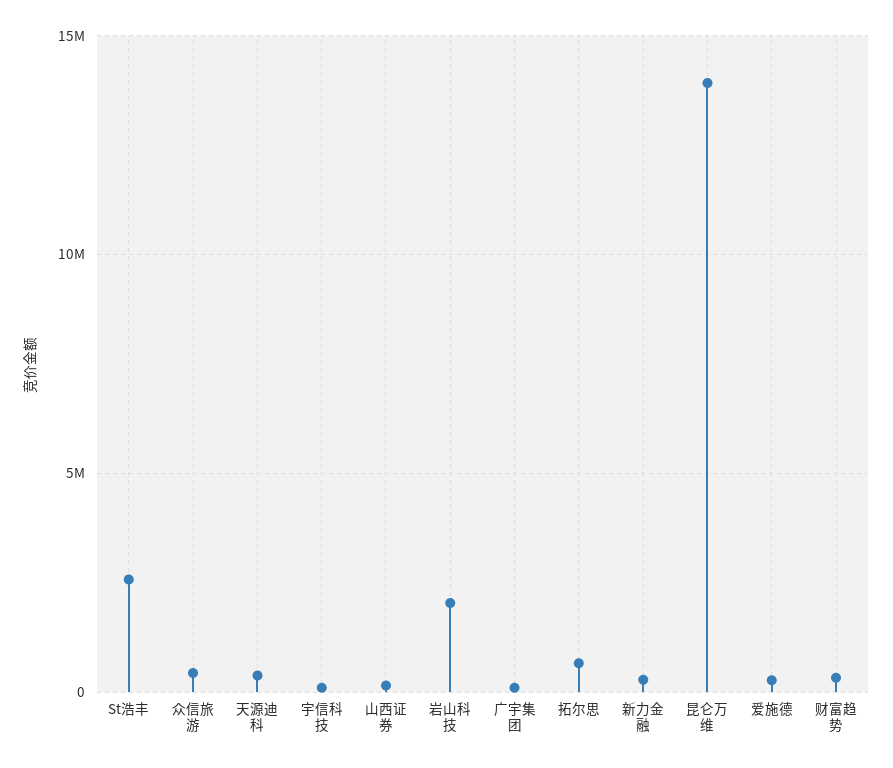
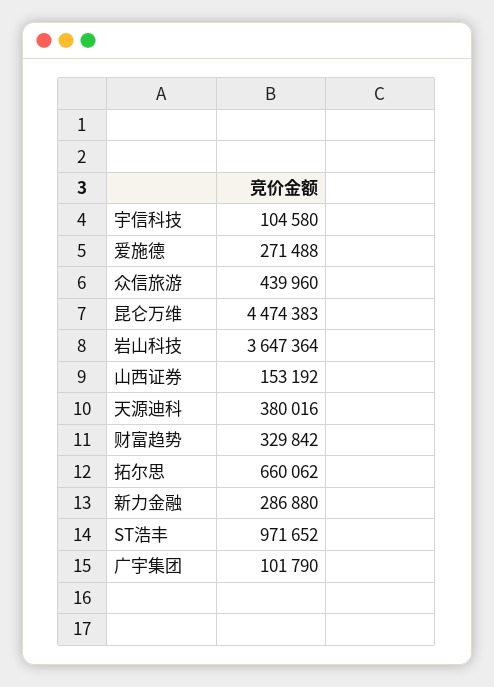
St浩丰: 2500000 -> 971652
岩山科技: 2000000 -> 3647364
昆仑万维: 14000000 -> 4474383

